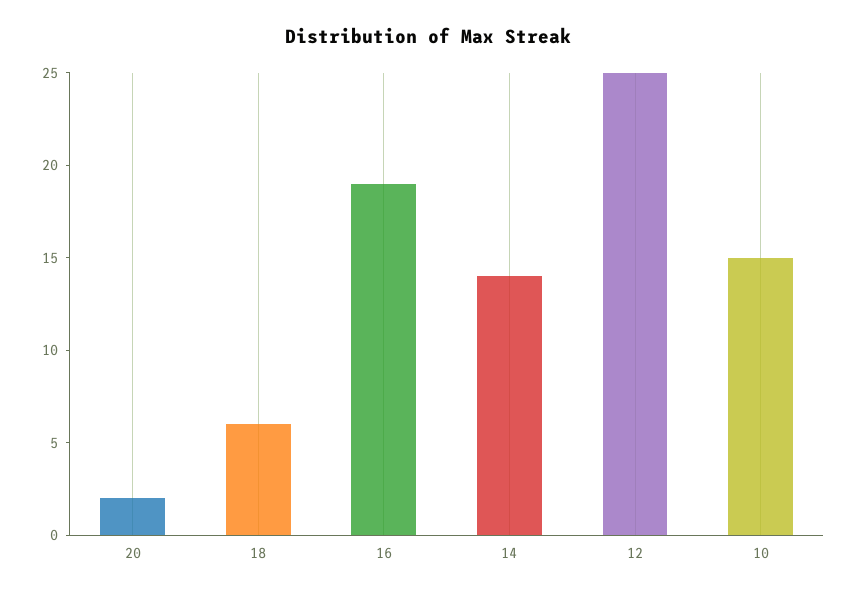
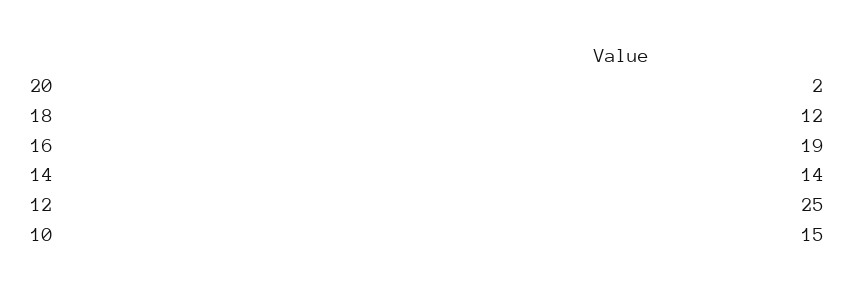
18: 6 -> 12

